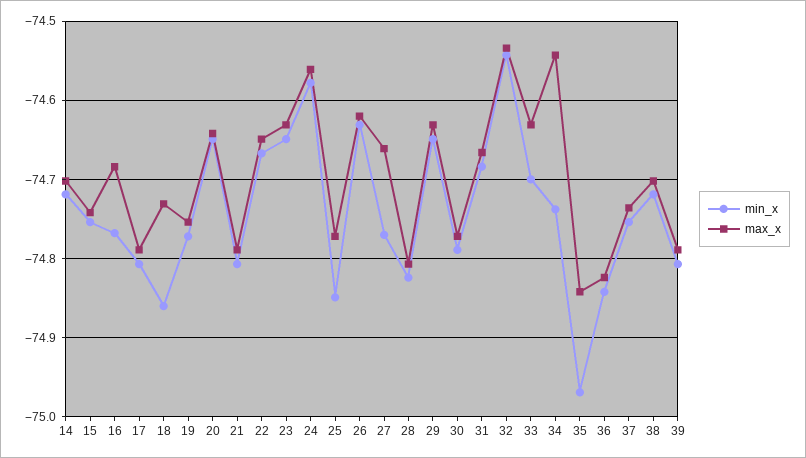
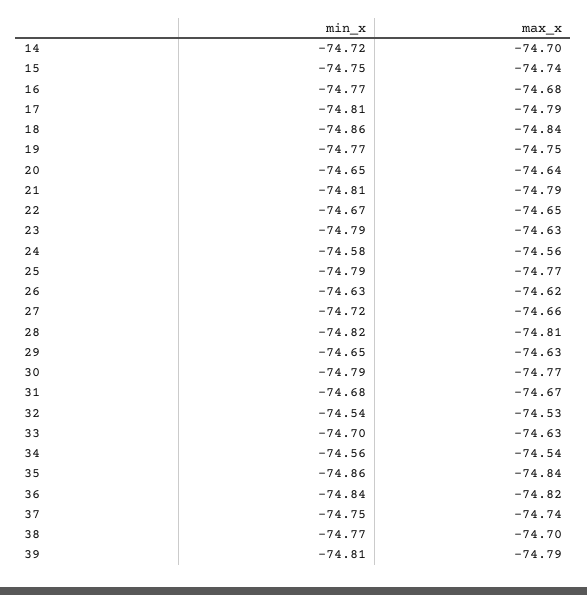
max_x, 18: -74.73 -> -74.84
min_x, 23: -74.65 -> -74.79
min_x, 25: -74.85 -> -74.79
min_x, 27: -74.77 -> -74.72
min_x, 34: -74.74 -> -74.56
min_x, 35: -74.97 -> -74.86
min_x, 38: -74.72 -> -74.77

